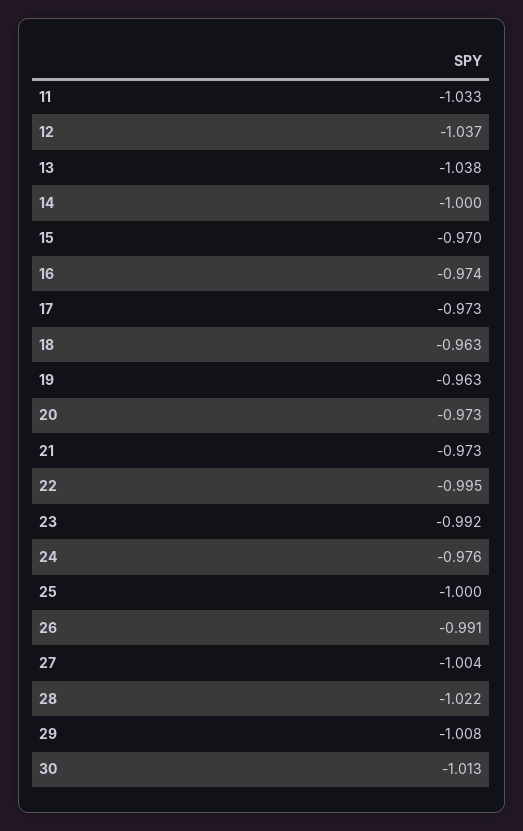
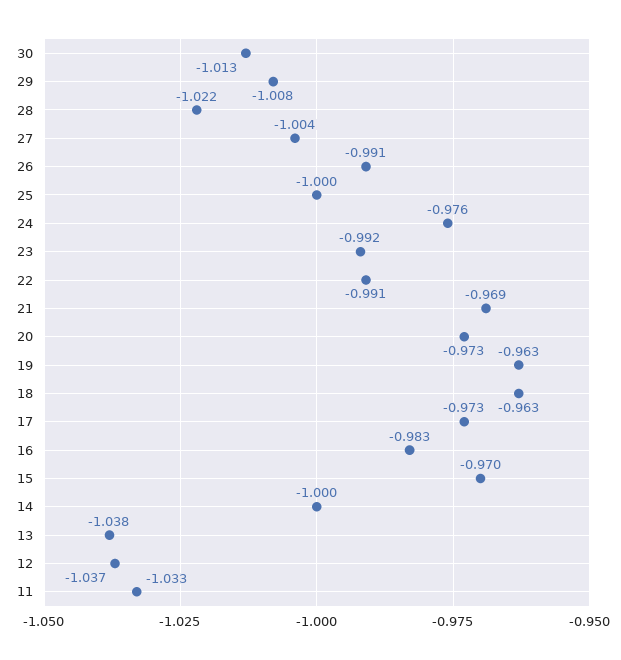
16: -0.974 -> -0.983
21: -0.973 -> -0.969
22: -0.995 -> -0.991

